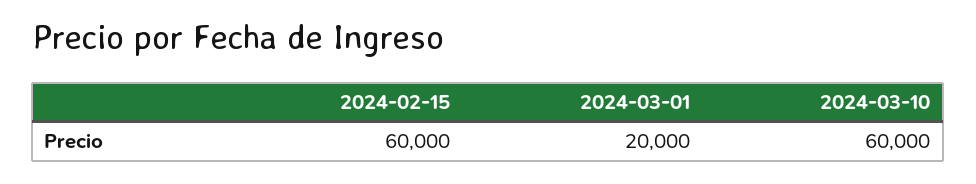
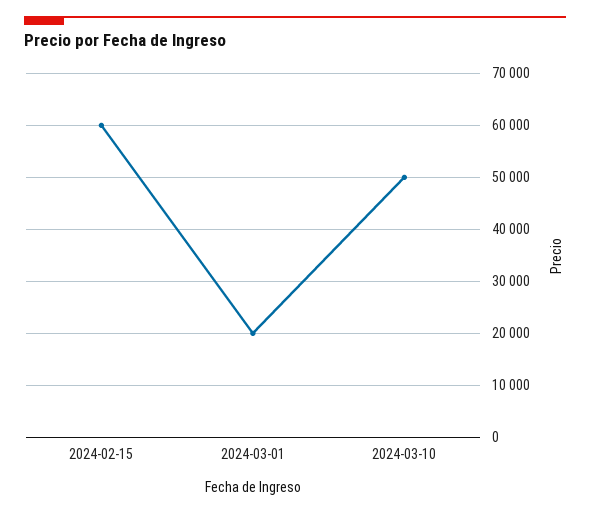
2024-03-10: 60000 -> 50000

